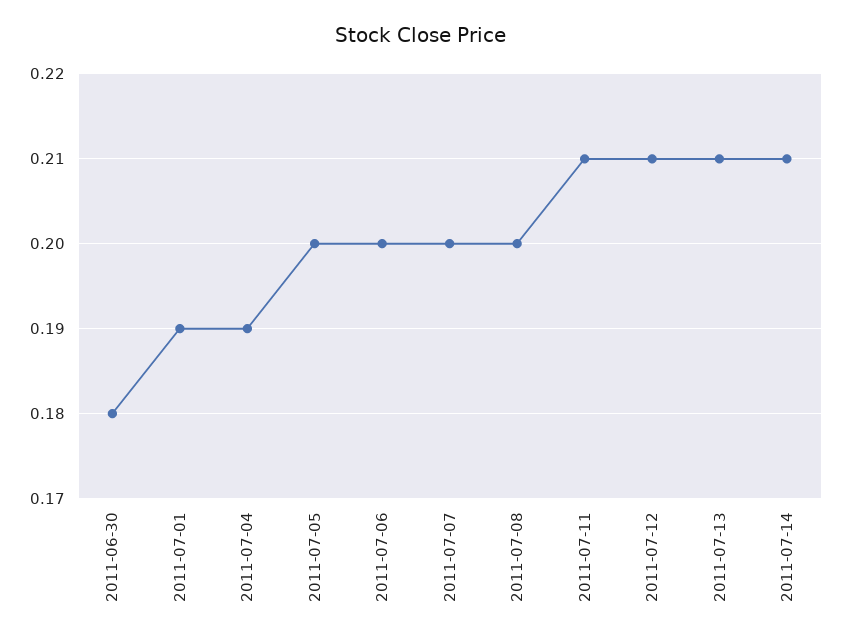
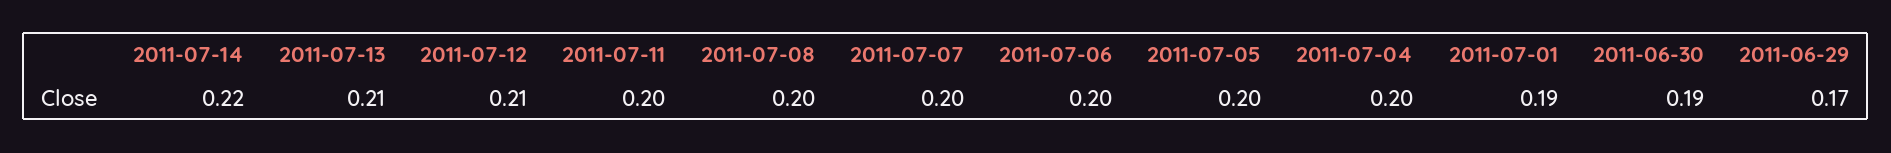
2011-06-30: 0.18 -> 0.19
2011-07-04: 0.19 -> 0.2
2011-07-11: 0.21 -> 0.2
2011-07-14: 0.21 -> 0.22
2011-06-29: none -> 0.17

